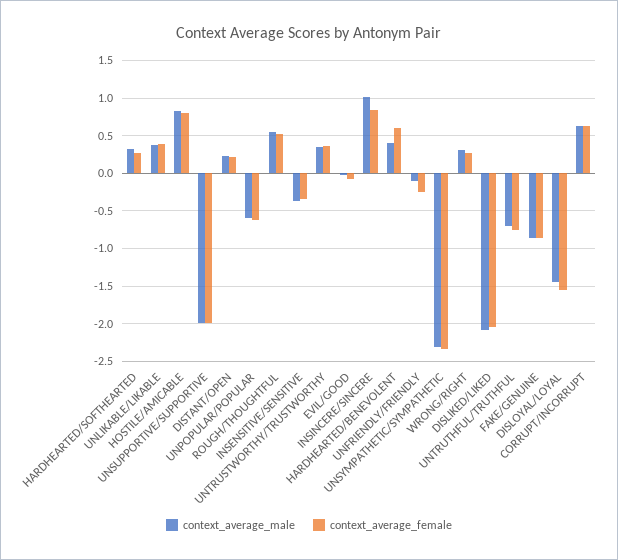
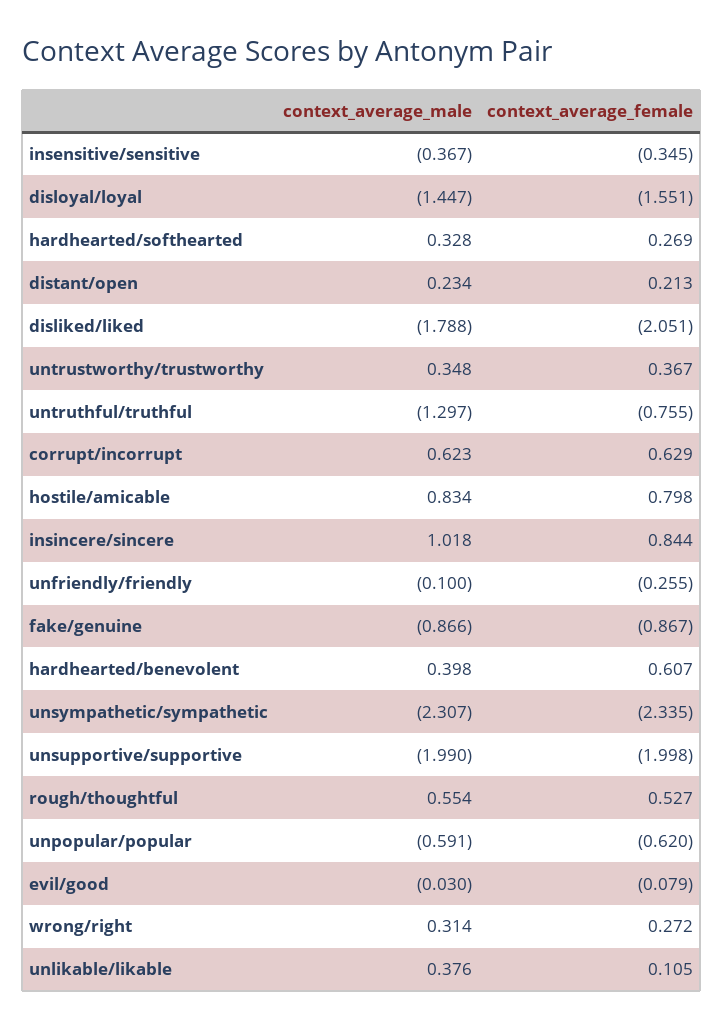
context_average_female, UNLIKABLE/LIKABLE: 0.4 -> 0.105
context_average_male, DISLIKED/LIKED: -2.1 -> -1.788
context_average_male, UNTRUTHFUL/TRUTHFUL: -0.7 -> -1.297

